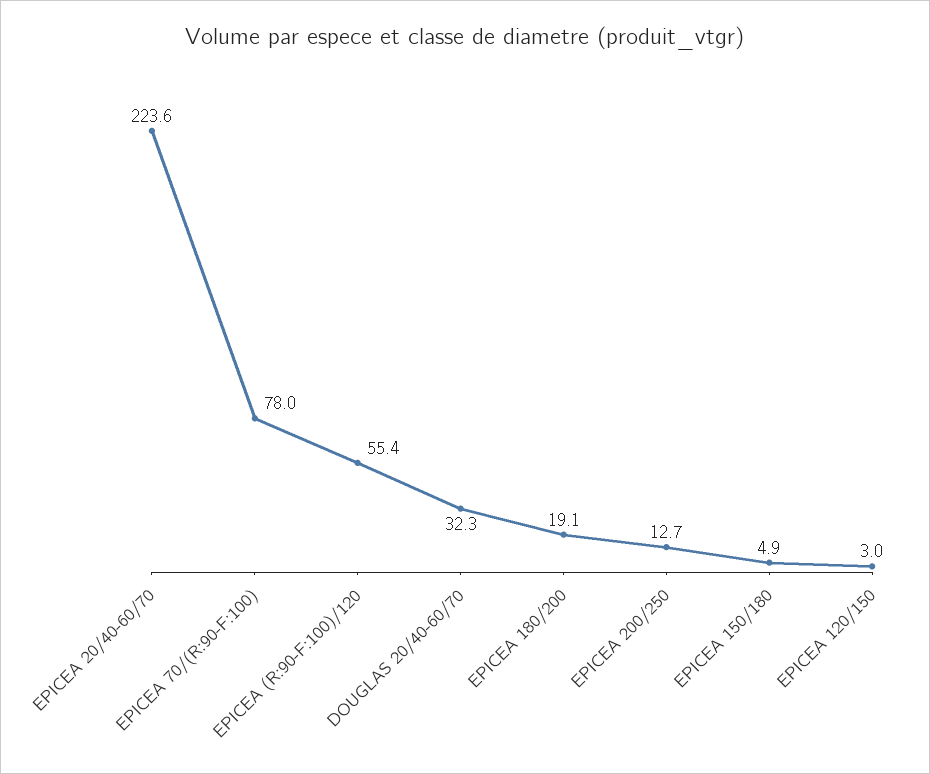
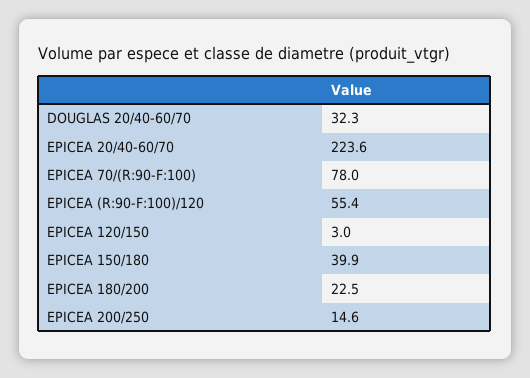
EPICEA 180/200: 19.1 -> 22.5
EPICEA 200/250: 12.7 -> 14.6
EPICEA 150/180: 4.9 -> 39.9

